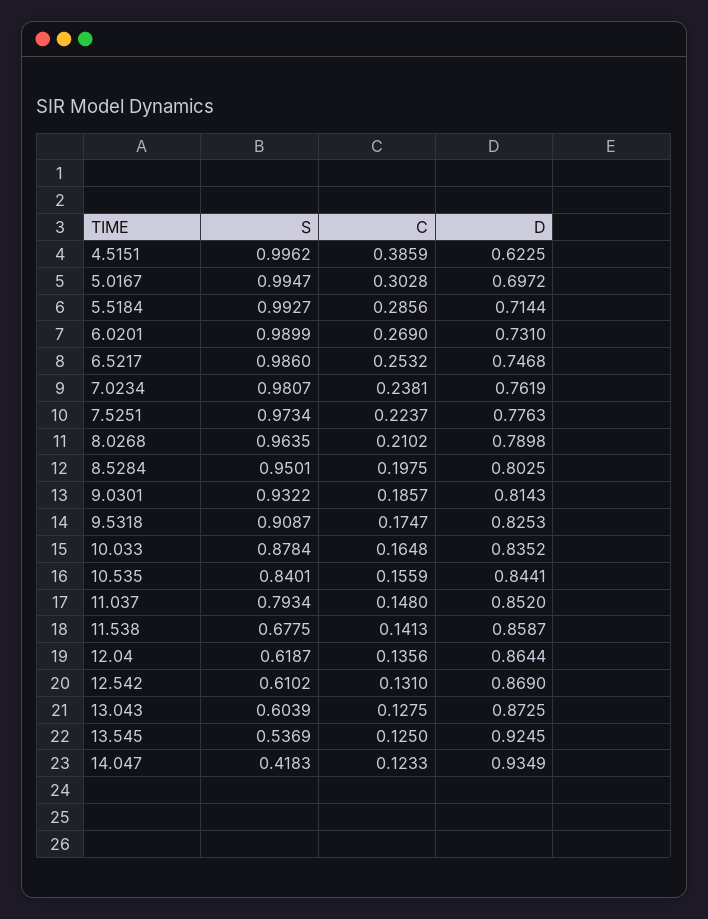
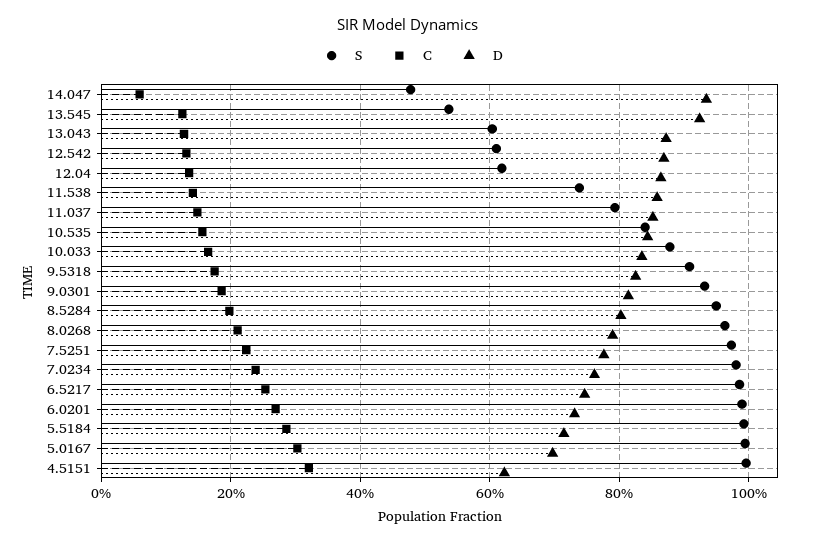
C, 4.5151: 0.3859 -> 0.32
S, 11.538: 0.6775 -> 0.74
S, 14.047: 0.4183 -> 0.48
C, 14.047: 0.1233 -> 0.06

